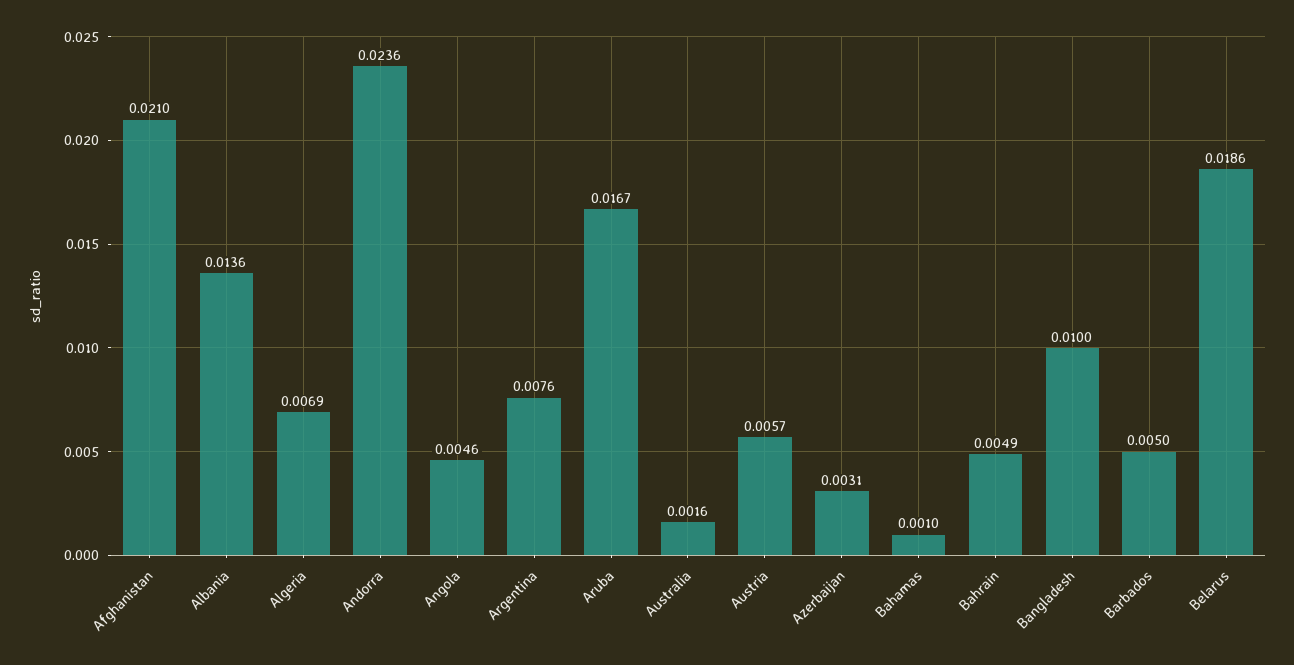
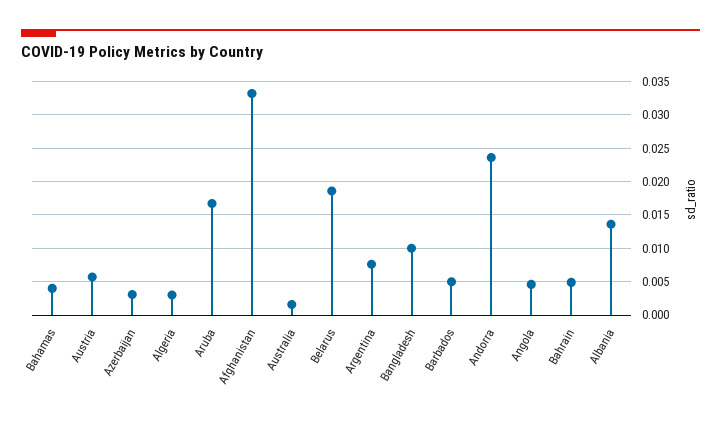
Afghanistan: 0.021 -> 0.033
Algeria: 0.0069 -> 0.003
Bahamas: 0.001 -> 0.004

